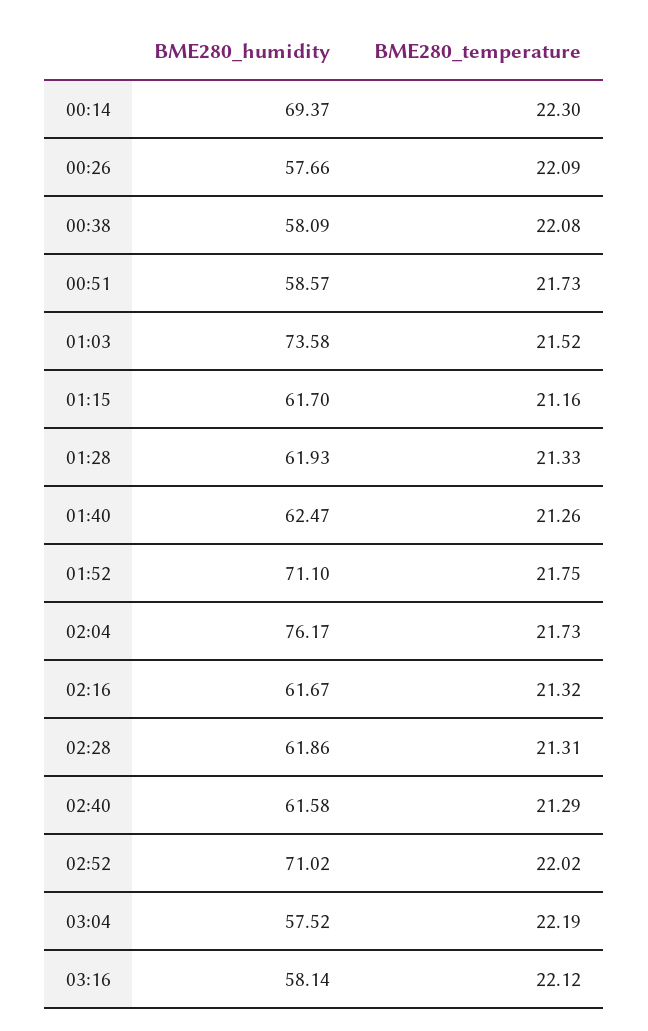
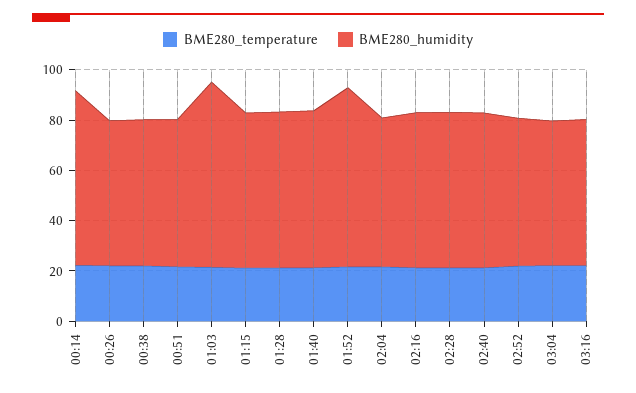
BME280_humidity, 02:04: 76.17 -> 60
BME280_humidity, 02:52: 71.02 -> 60

